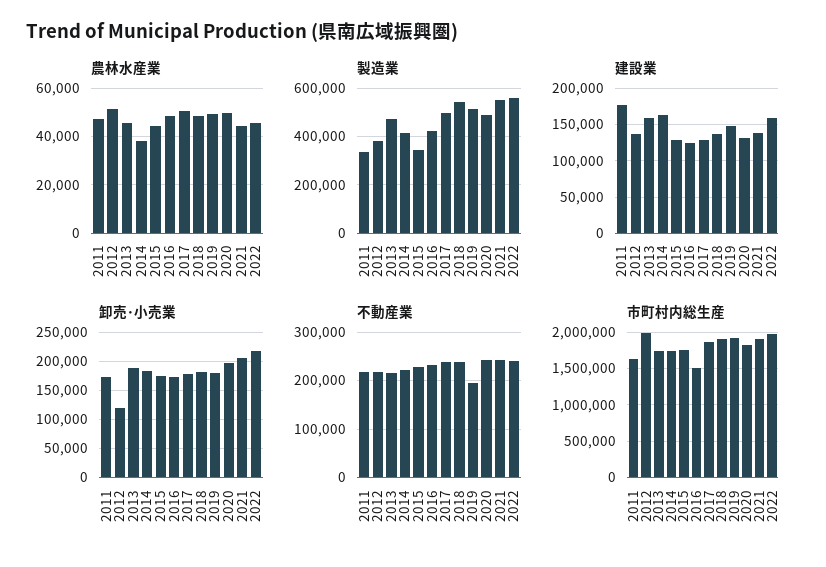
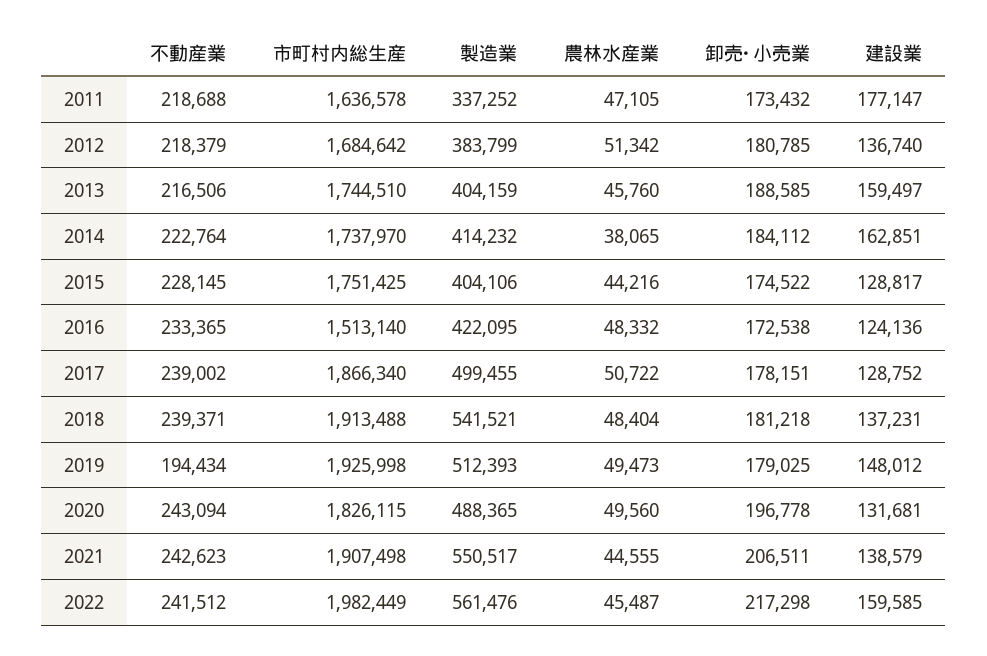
製造業, 2013: 475000 -> 404159
製造業, 2015: 350000 -> 404106
卸売･小売業, 2012: 125000 -> 180785
市町村内総生産, 2012: 2000000 -> 1684642

